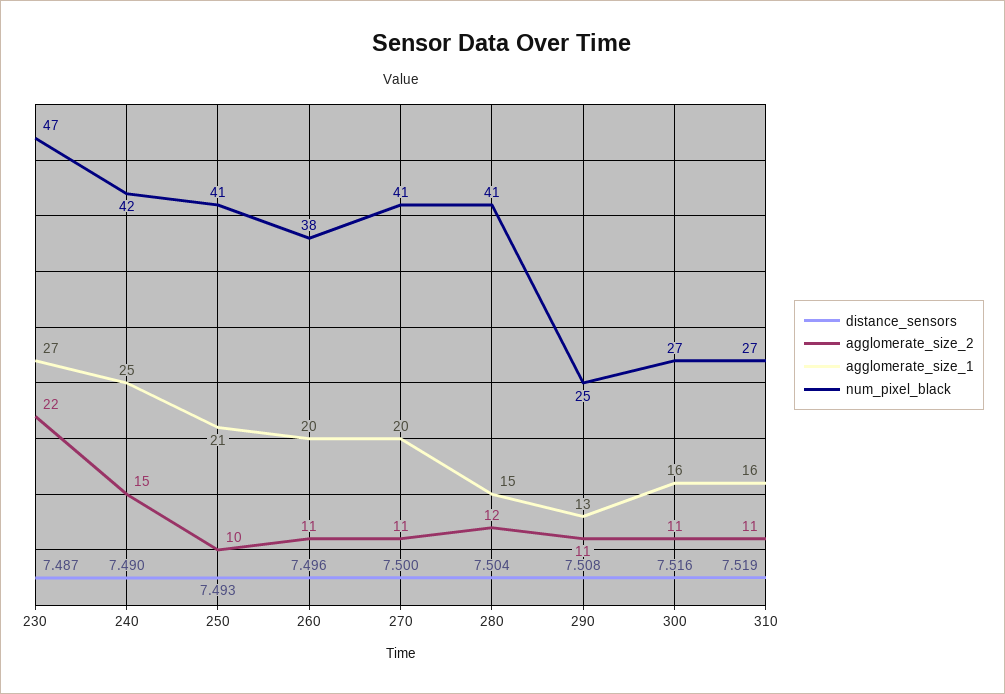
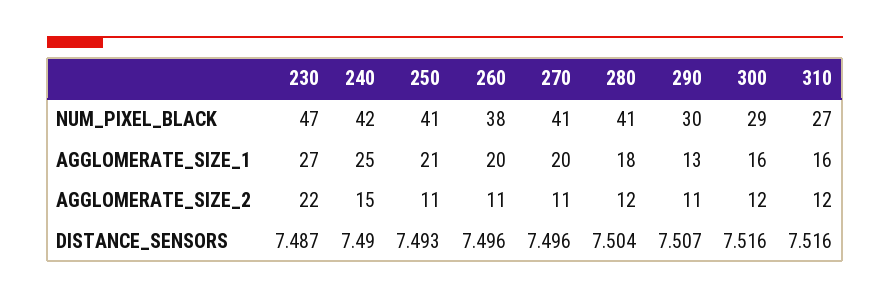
agglomerate_size_2, 250: 10 -> 11
distance_sensors, 270: 7.5 -> 7.496
agglomerate_size_1, 280: 15 -> 18
distance_sensors, 290: 7.508 -> 7.507
num_pixel_black, 290: 25 -> 30
agglomerate_size_2, 300: 11 -> 12
num_pixel_black, 300: 27 -> 29
distance_sensors, 310: 7.519 -> 7.516
agglomerate_size_2, 310: 11 -> 12

